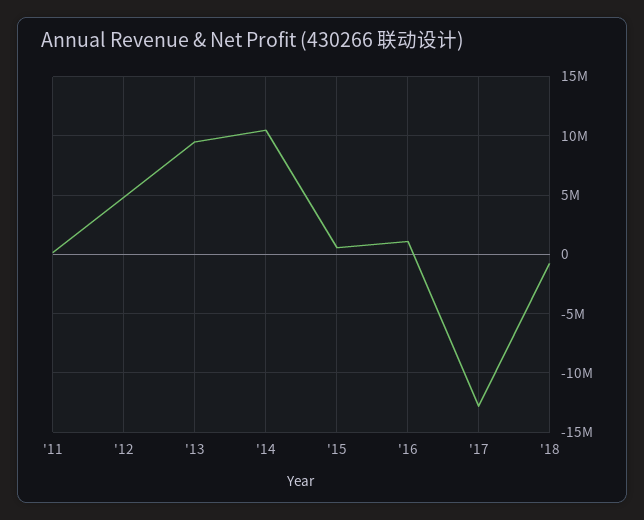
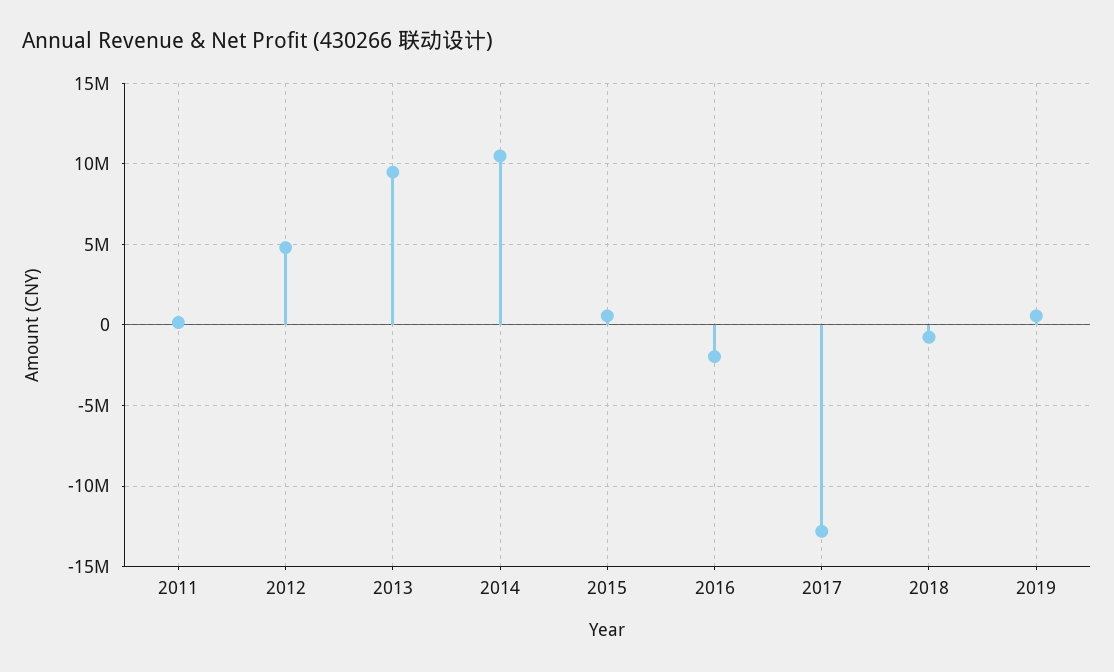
'16: 1000000 -> -2000000
2019: none -> 500000

